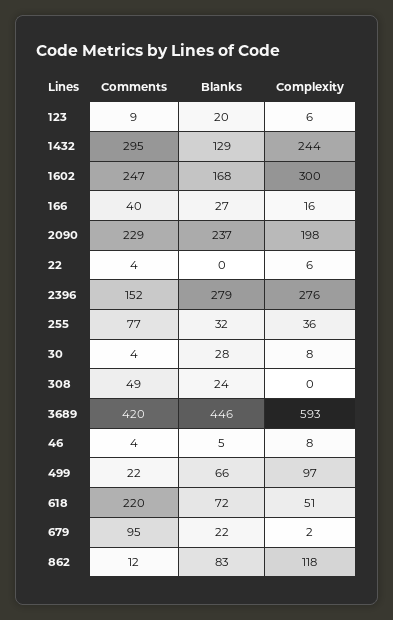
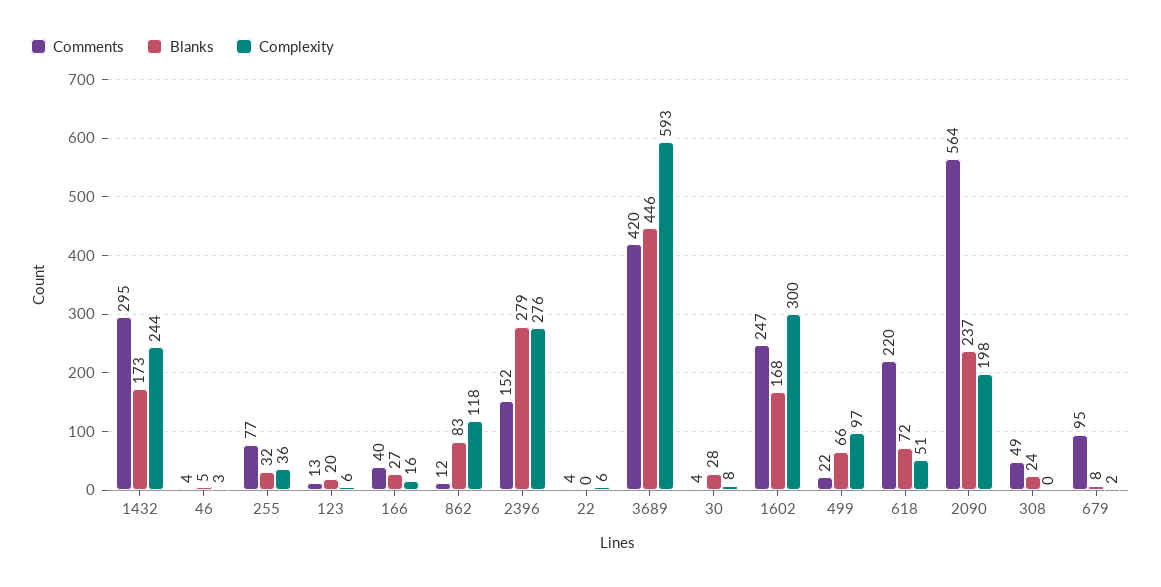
Comments, 123: 9 -> 13
Blanks, 1432: 129 -> 173
Comments, 2090: 229 -> 564
Complexity, 46: 8 -> 3
Blanks, 679: 22 -> 8

